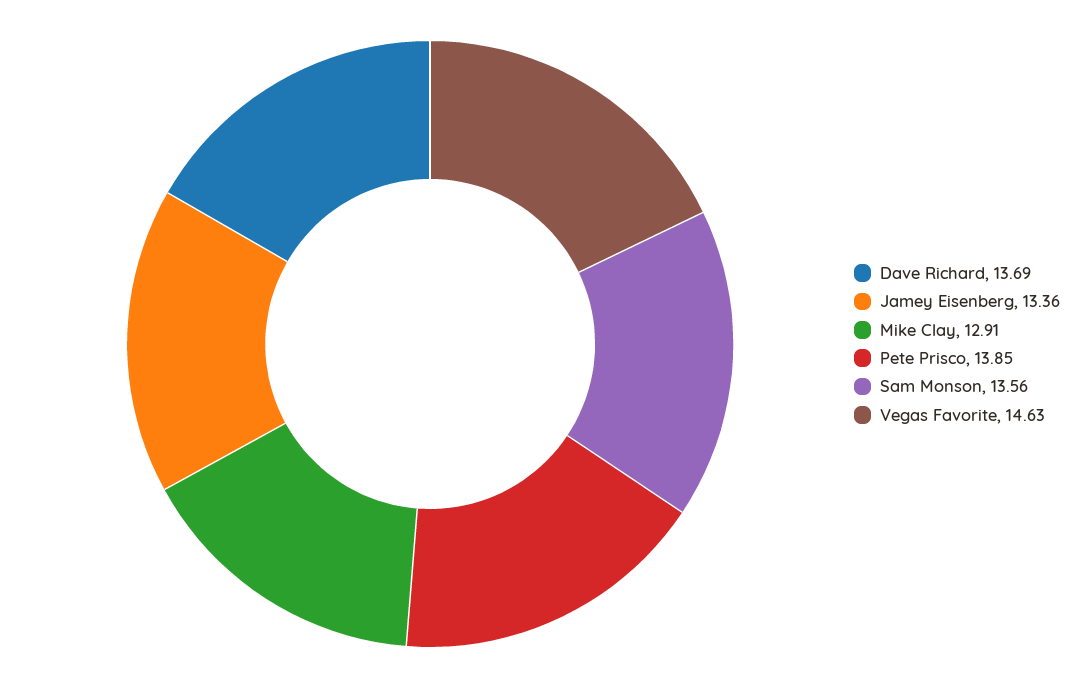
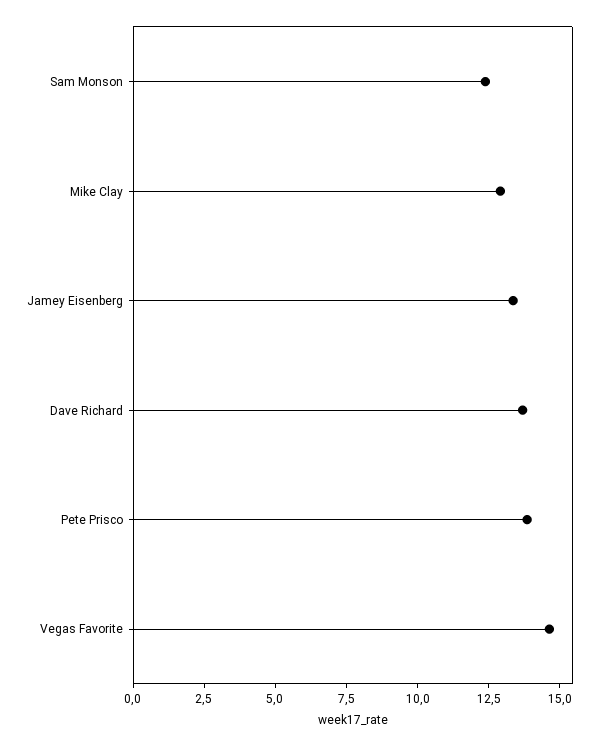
Sam Monson: 13.56 -> 12.5

